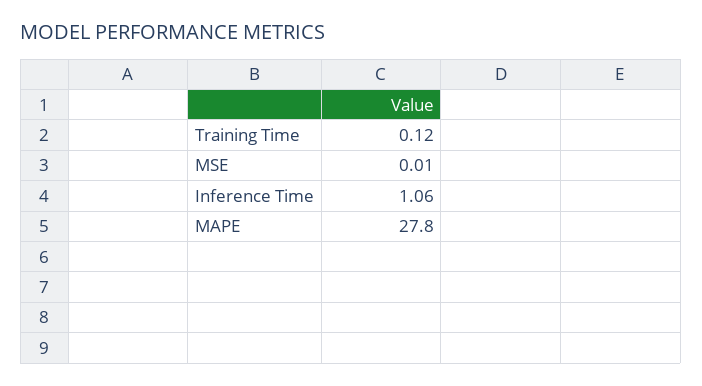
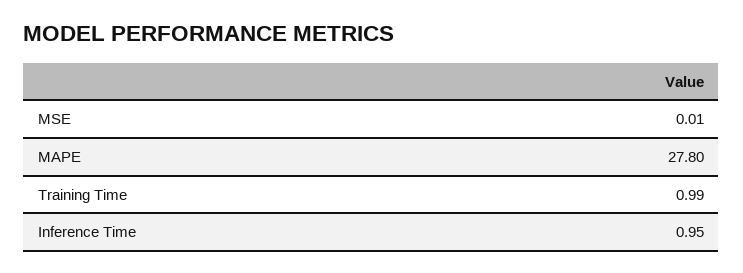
Training Time: 0.12 -> 0.99
Inference Time: 1.06 -> 0.95

